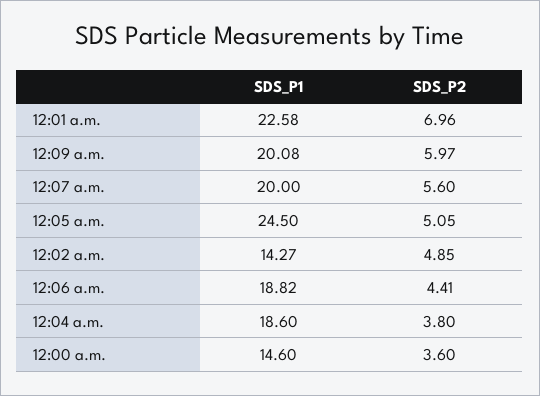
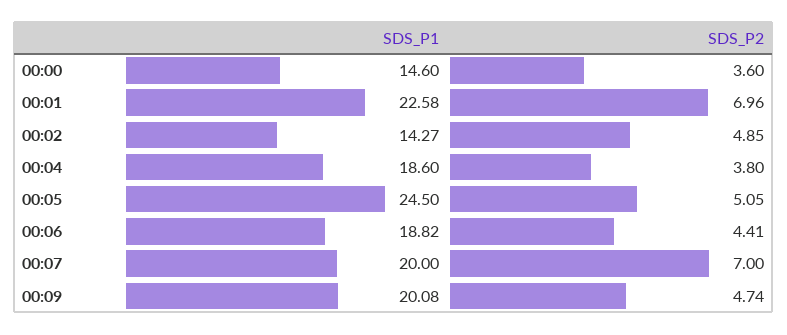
SDS_P2, 12:09 a.m.: 5.97 -> 4.74
SDS_P2, 12:07 a.m.: 5.6 -> 7

